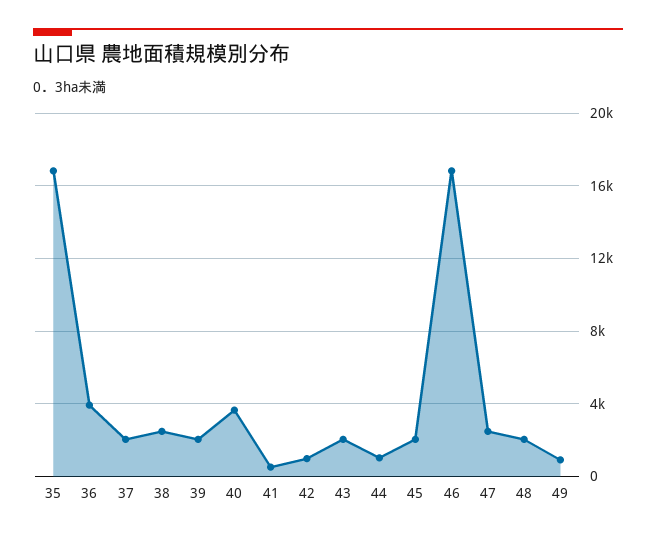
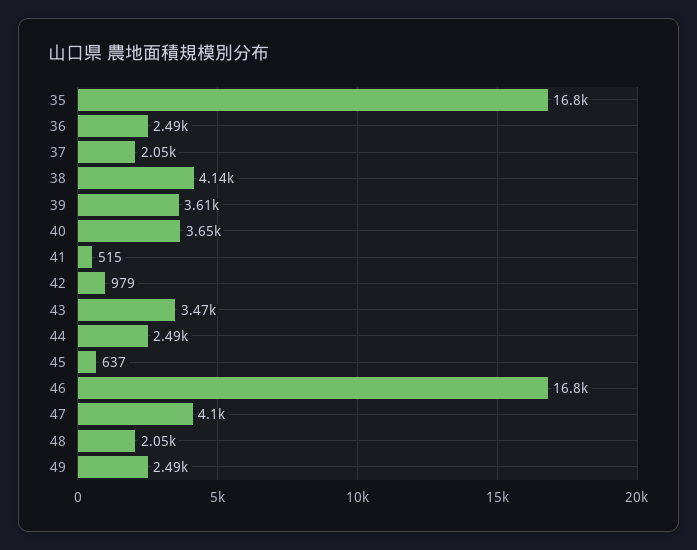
36: 4000 -> 2490
38: 2500 -> 4140
39: 2000 -> 3610
43: 2000 -> 3470
44: 1000 -> 2490
45: 2000 -> 637
47: 2500 -> 4100
49: 1000 -> 2490

